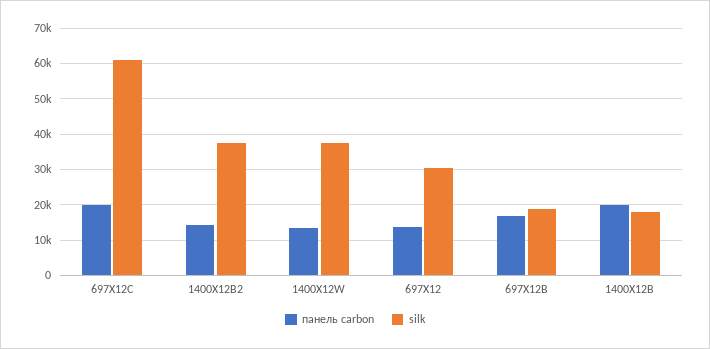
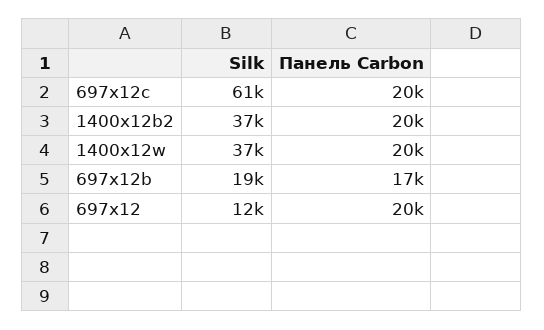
панель carbon, 1400X12B2: 14000 -> 20000
панель carbon, 1400X12W: 14000 -> 20000
панель carbon, 697X12: 14000 -> 20000
silk, 697X12: 30000 -> 12000
панель carbon, 1400X12B: 20000 -> none
silk, 1400X12B: 18000 -> none

